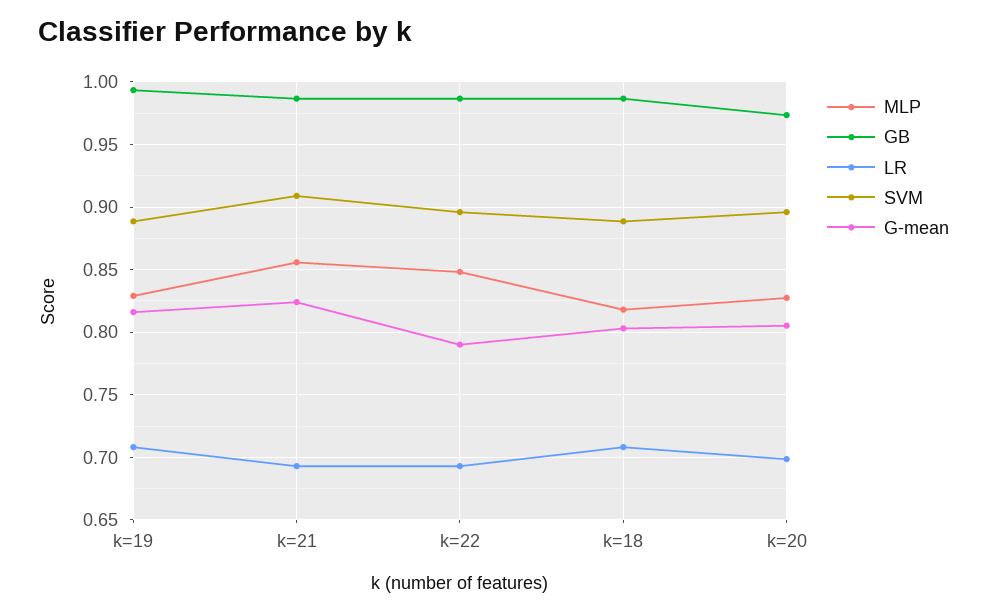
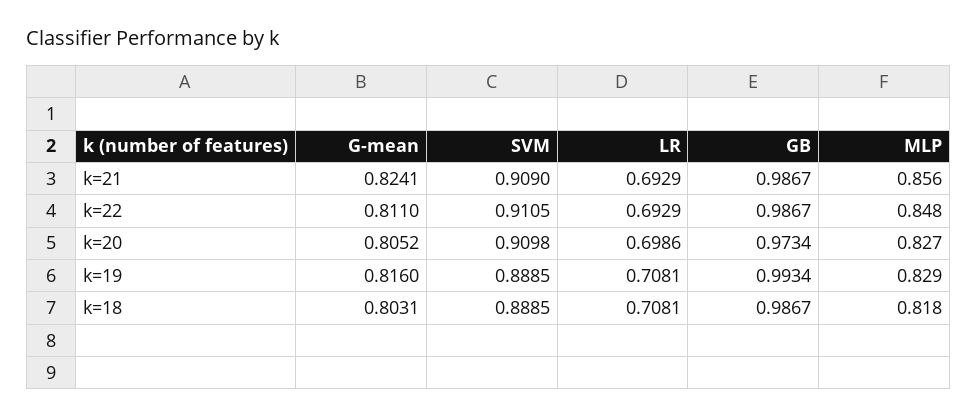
SVM, k=22: 0.895 -> 0.9105
G-mean, k=22: 0.79 -> 0.811
SVM, k=20: 0.895 -> 0.9098

